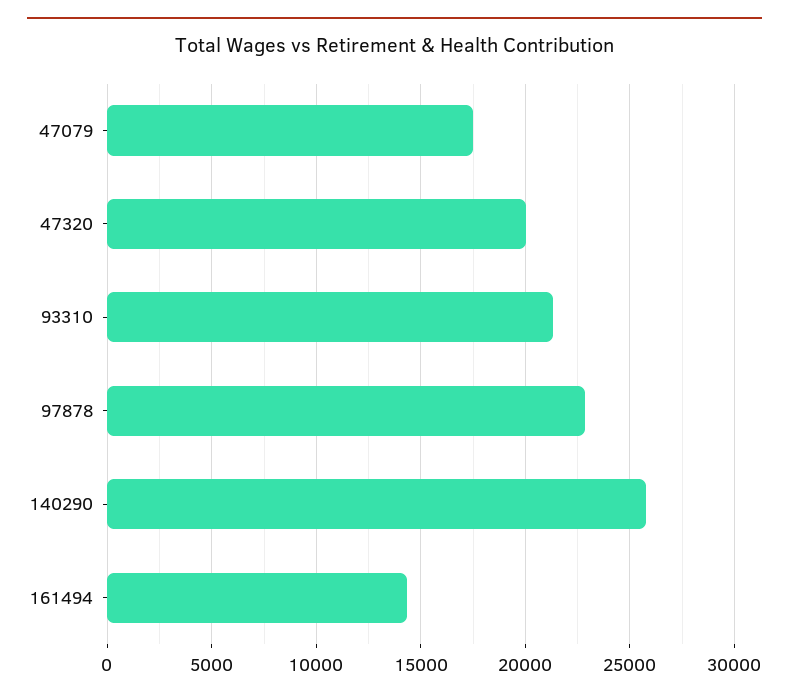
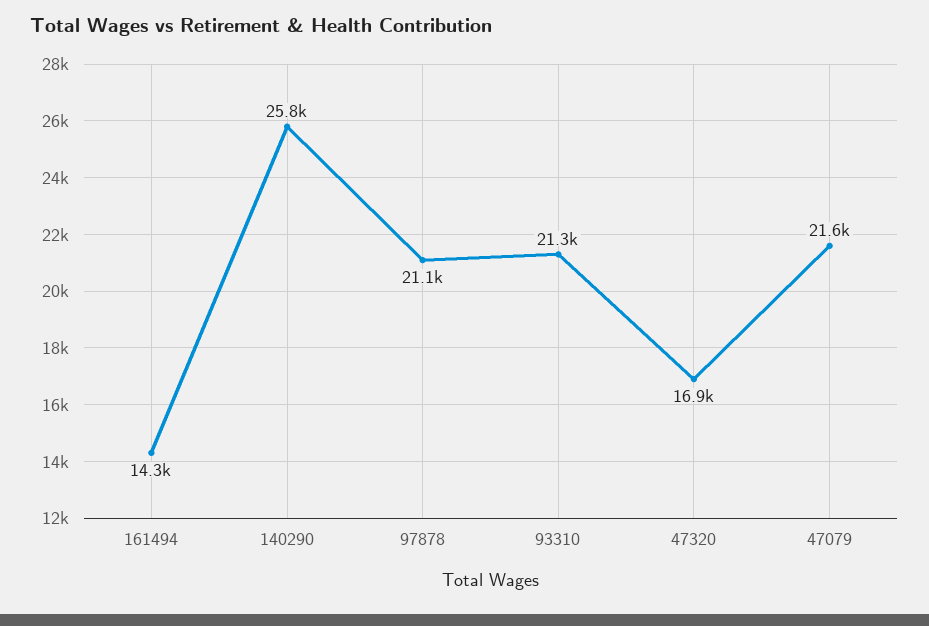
47079: 17500 -> 21600
47320: 20000 -> 16900
97878: 23000 -> 21100

